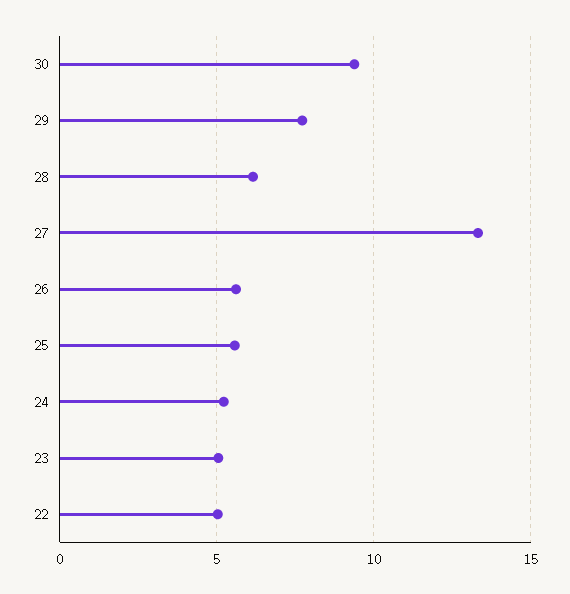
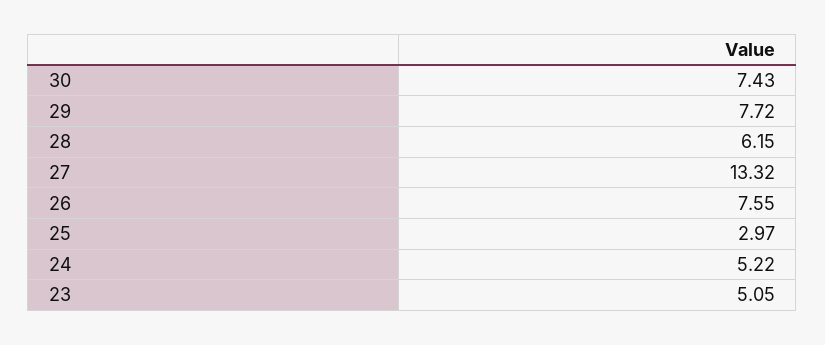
30: 9.5 -> 7.43
26: 5.5 -> 7.55
25: 5.5 -> 2.97
22: 5 -> none

